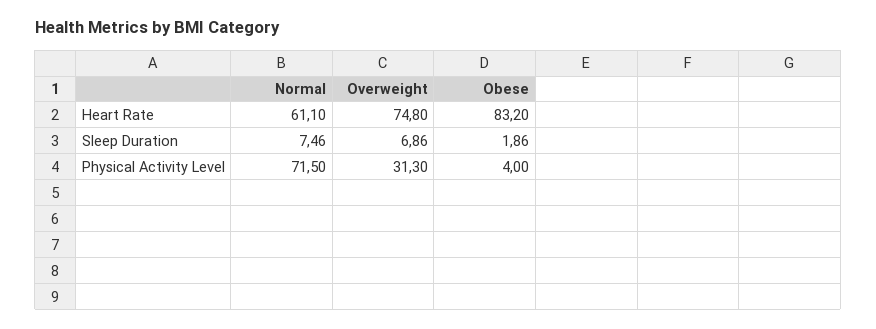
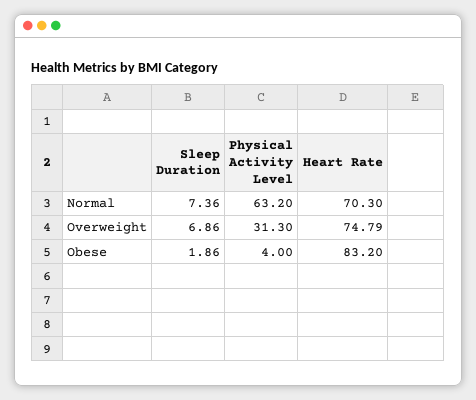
Normal, Heart Rate: 61.1 -> 70.3
Overweight, Heart Rate: 74.8 -> 74.79
Normal, Sleep Duration: 7.46 -> 7.36
Normal, Physical Activity Level: 71.5 -> 63.2

